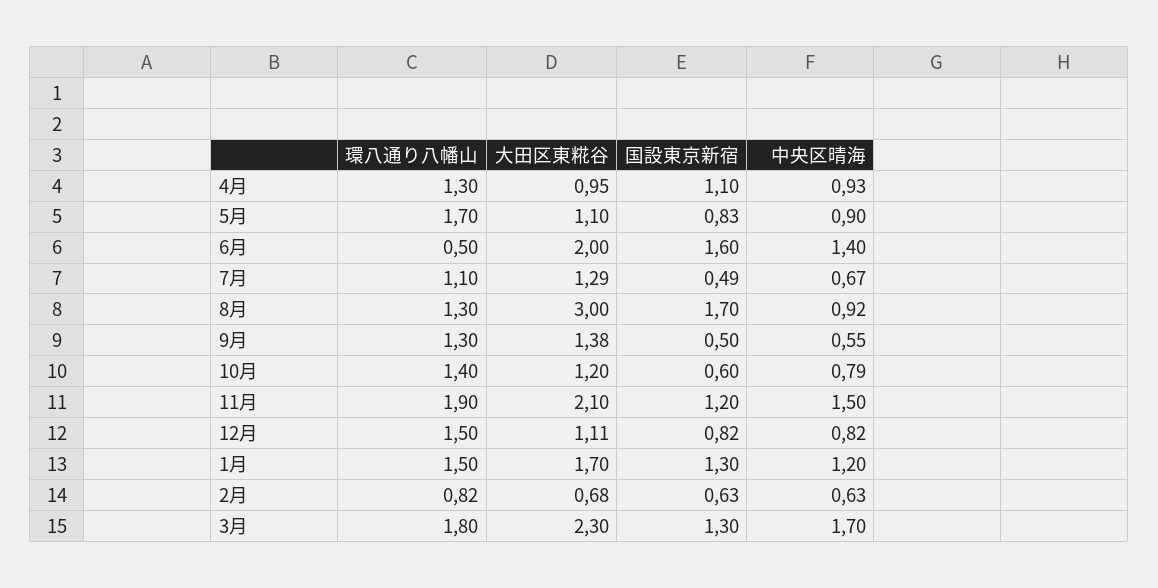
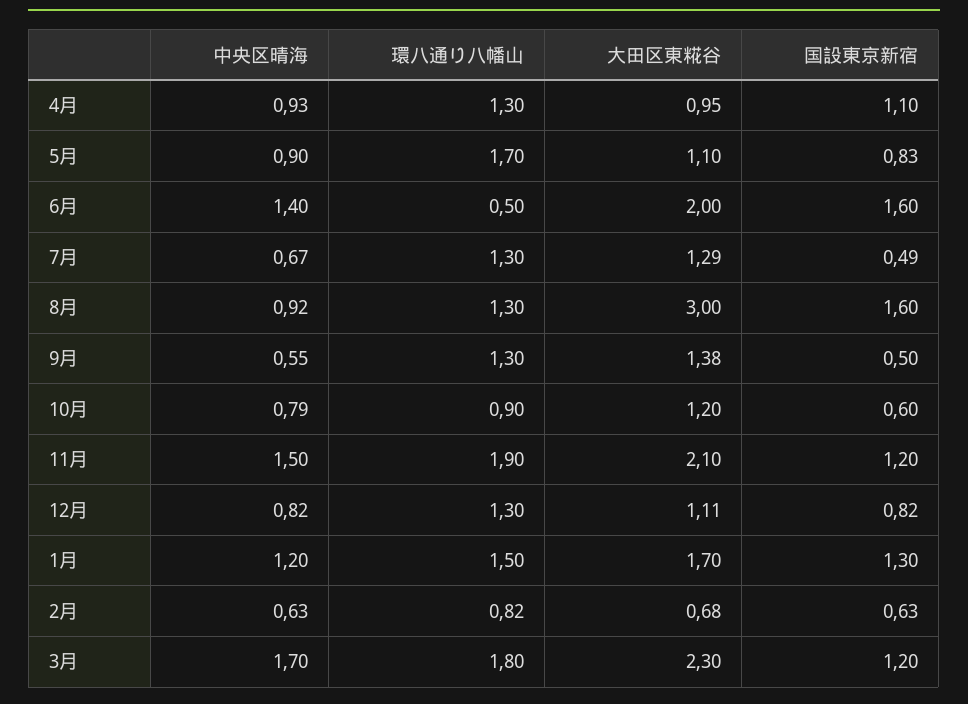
環八通り八幡山, 7月: 1.1 -> 1.3
国設東京新宿, 8月: 1.7 -> 1.6
環八通り八幡山, 10月: 1.4 -> 0.9
環八通り八幡山, 12月: 1.5 -> 1.3
国設東京新宿, 3月: 1.3 -> 1.2

